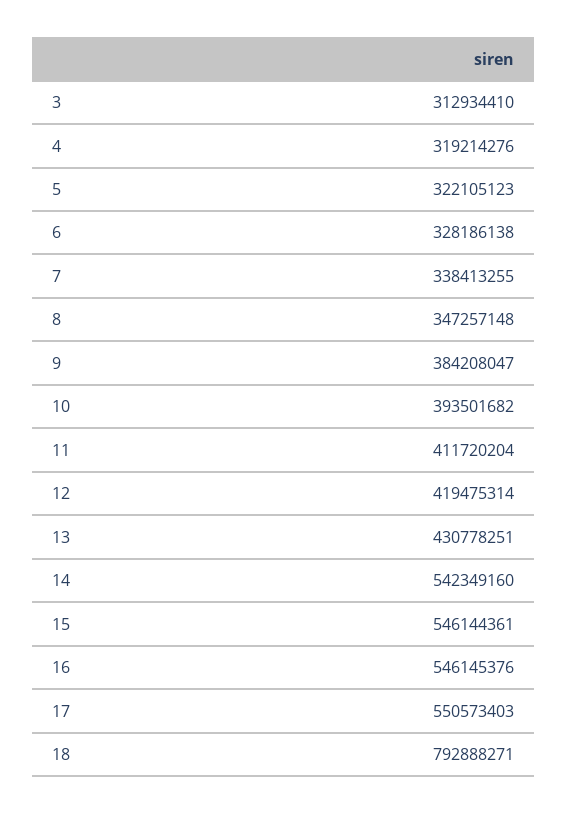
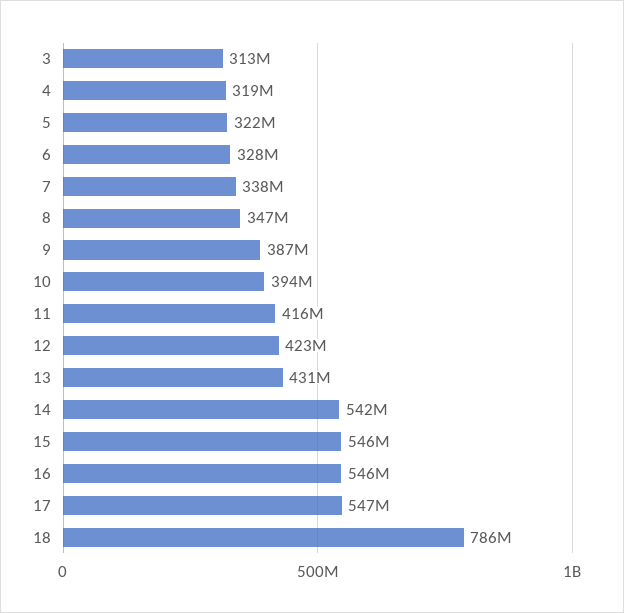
9: 384208047 -> 387000000
11: 411720204 -> 416000000
12: 419475314 -> 423000000
17: 550573403 -> 547000000
18: 792888271 -> 786000000

